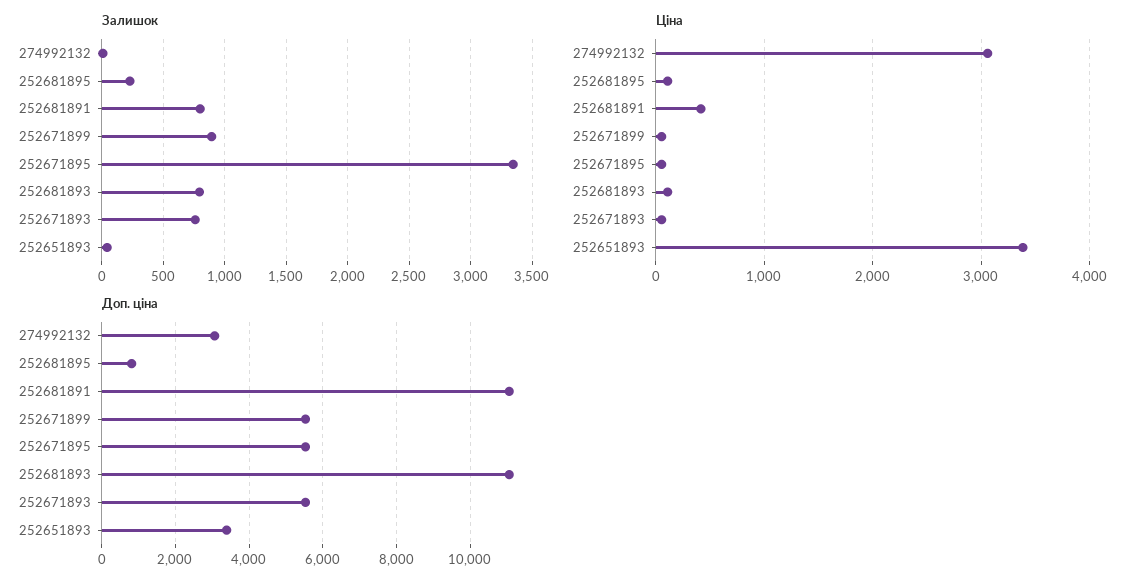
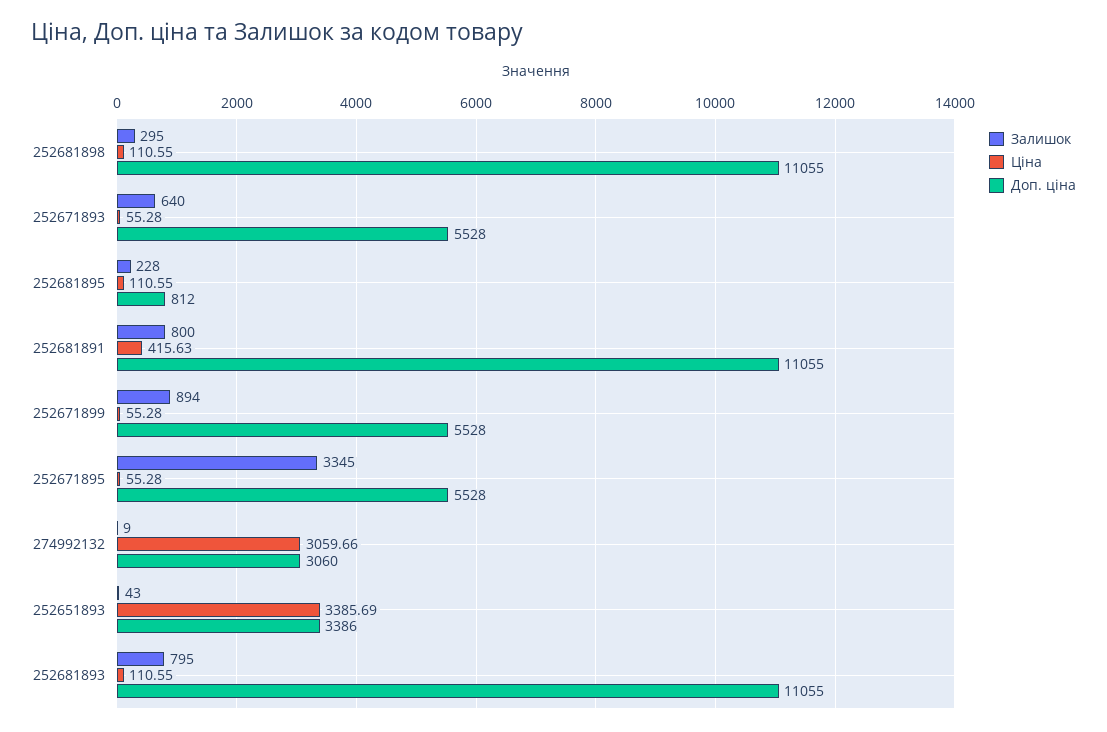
Залишок, 252671893: 750 -> 640
Залишок, 252681898: none -> 295
Ціна, 252681898: none -> 110.55
Доп. ціна, 252681898: none -> 11055

